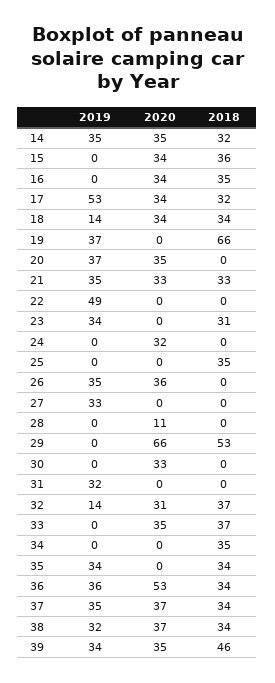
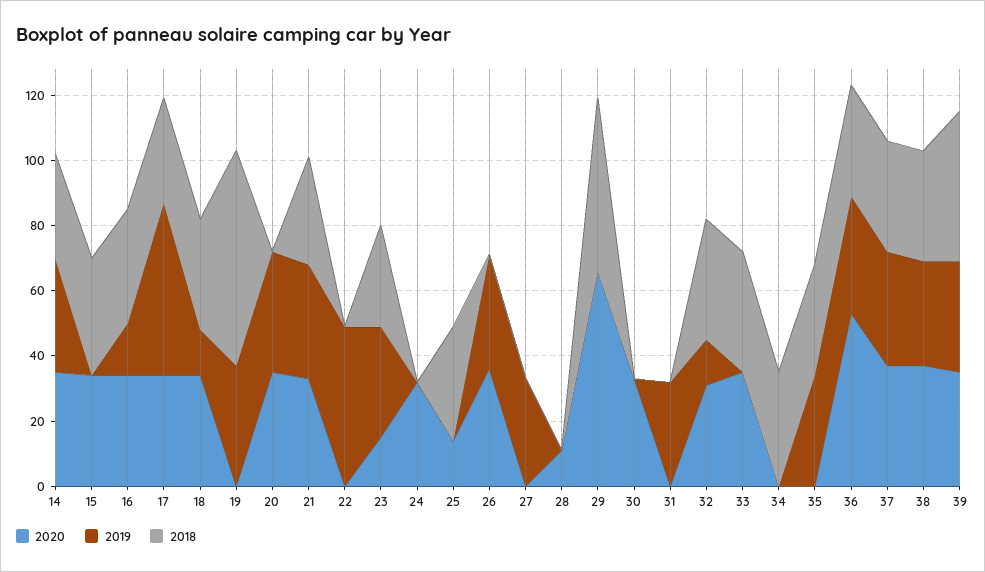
2019, 16: 0 -> 15
2020, 23: 0 -> 15
2020, 25: 0 -> 15

